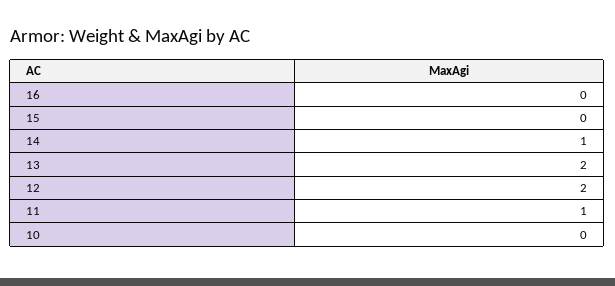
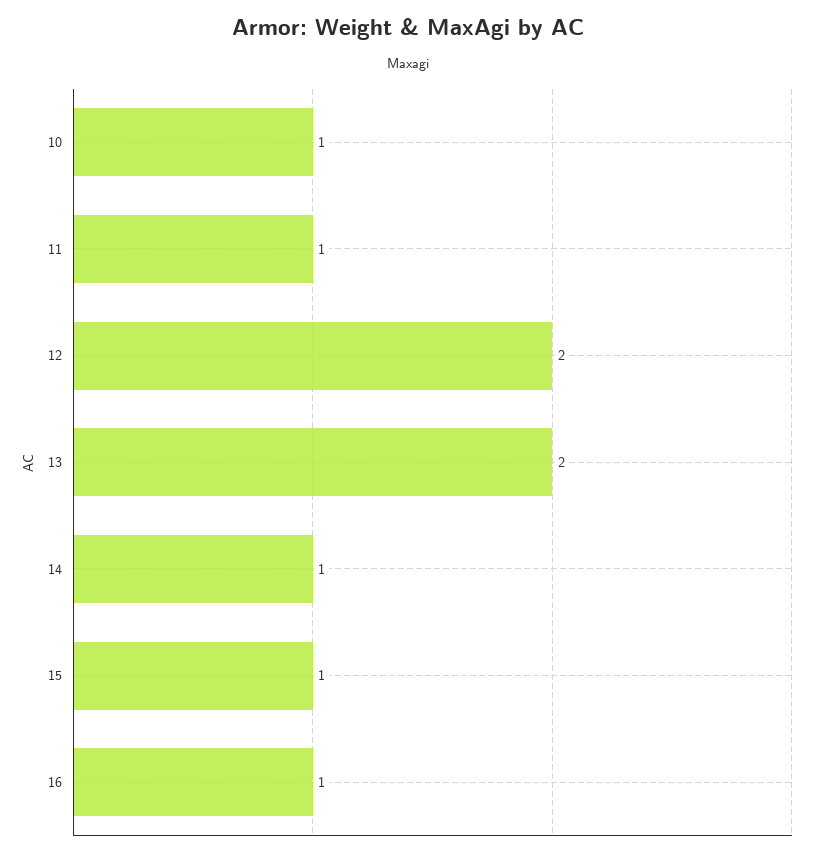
16: 0 -> 1
15: 0 -> 1
10: 0 -> 1

